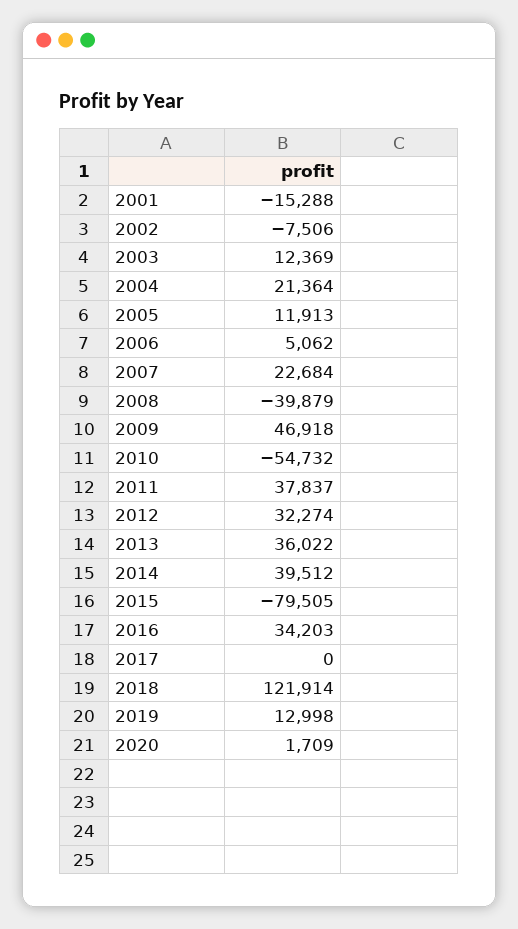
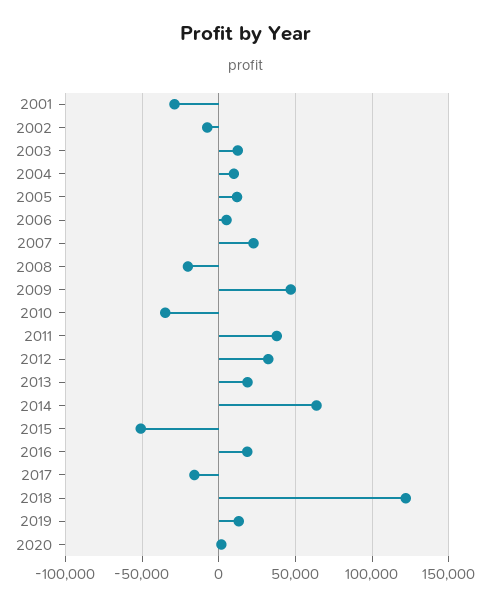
2001: -15288 -> -30000
2004: 21364 -> 10000
2008: -39879 -> -20000
2010: -54732 -> -35000
2013: 36022 -> 20000
2014: 39512 -> 65000
2015: -79505 -> -50000
2016: 34203 -> 20000
2017: 0 -> -15000

